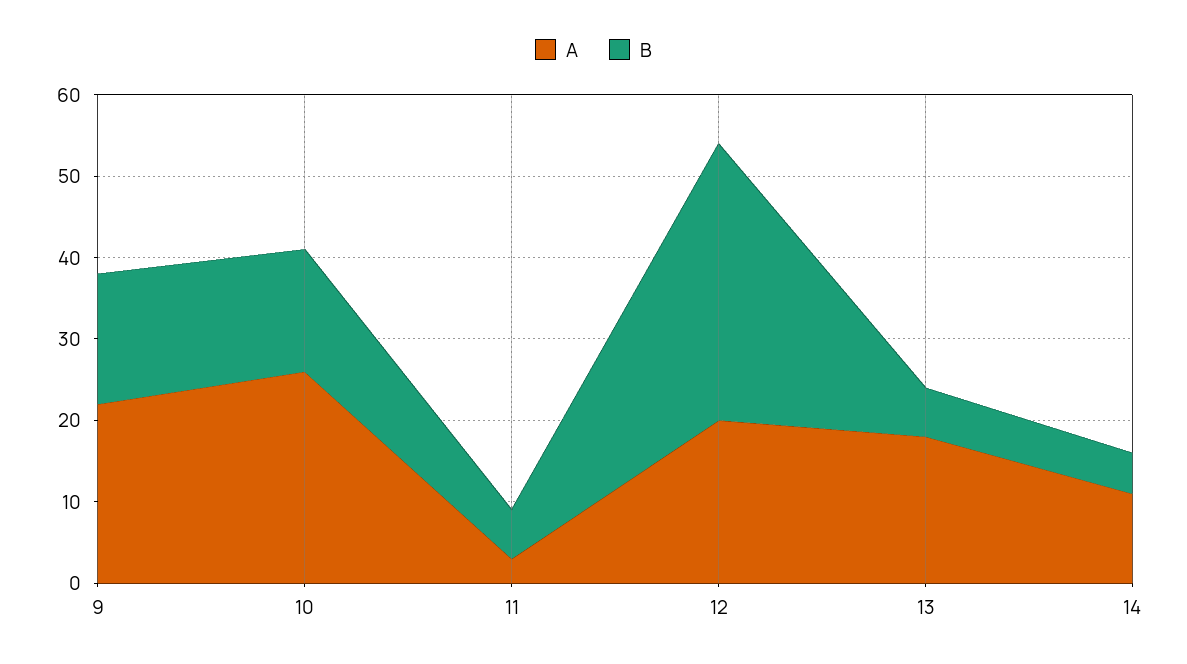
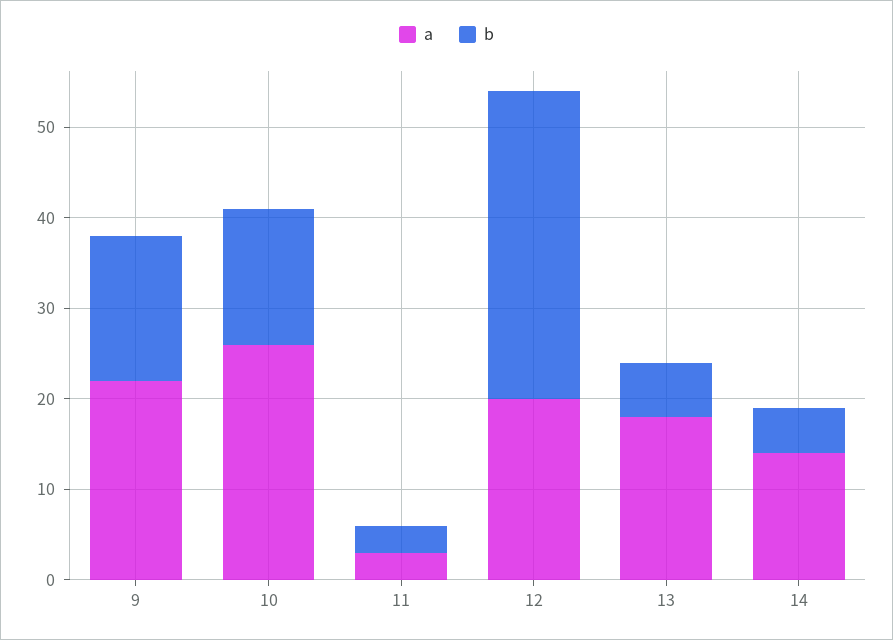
B, 11: 6 -> 3
A, 14: 11 -> 14

